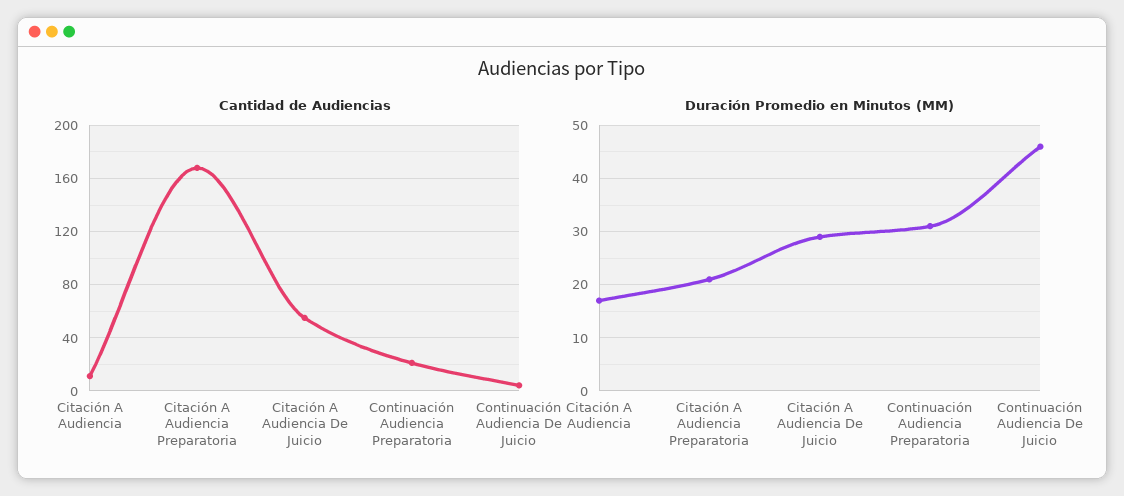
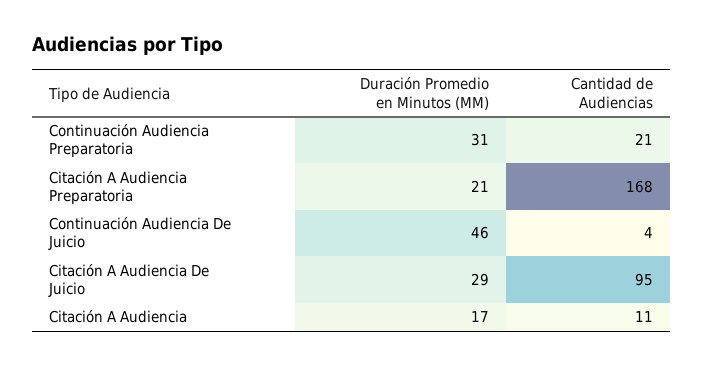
Cantidad de Audiencias, Citación A Audiencia De Juicio: 55 -> 95

